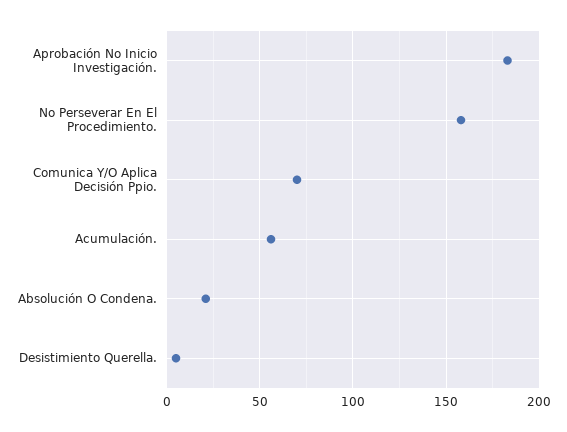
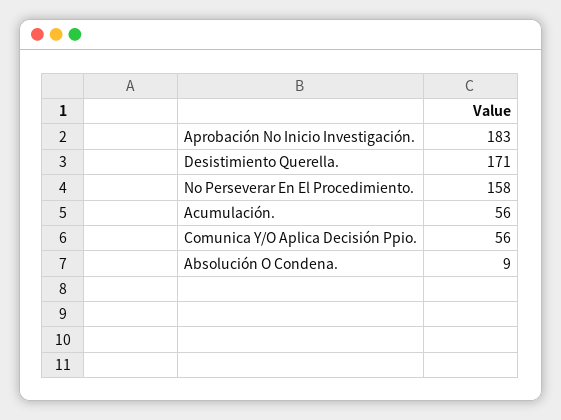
Comunica Y/O Aplica Decisión Ppio.: 70 -> 56
Absolución O Condena.: 20 -> 9
Desistimiento Querella.: 5 -> 171

